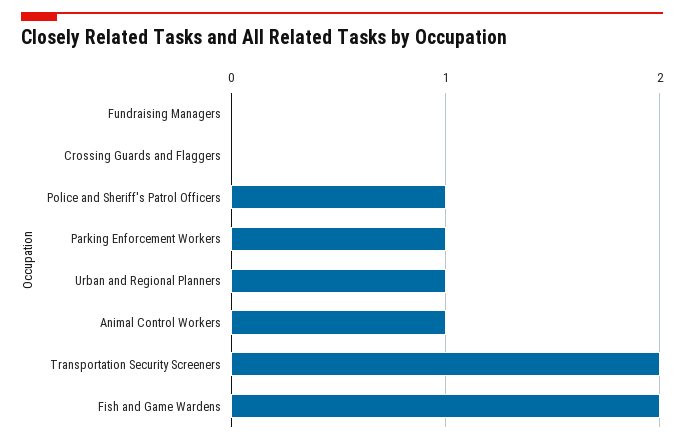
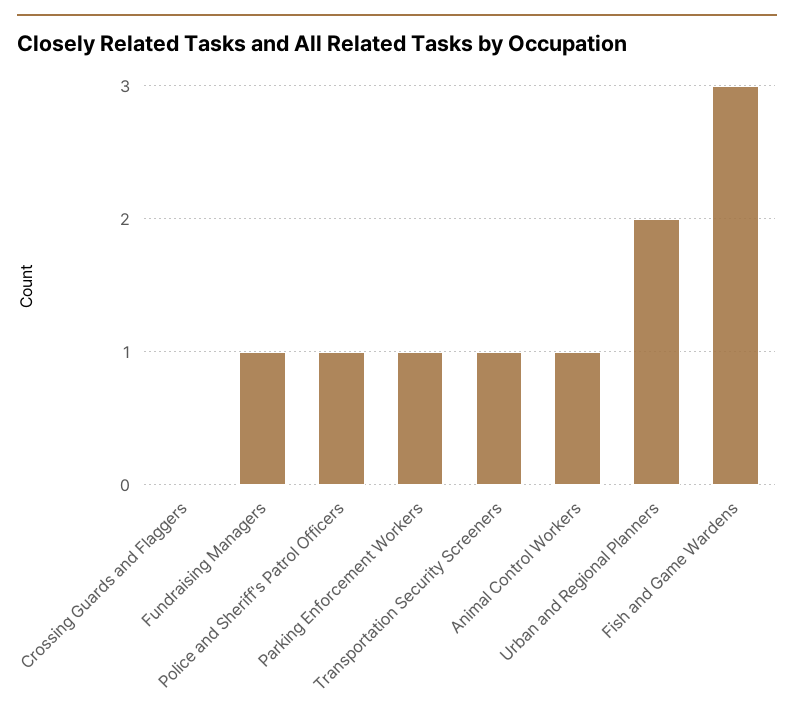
Fundraising Managers: 0 -> 1
Urban and Regional Planners: 1 -> 2
Transportation Security Screeners: 2 -> 1
Fish and Game Wardens: 2 -> 3

